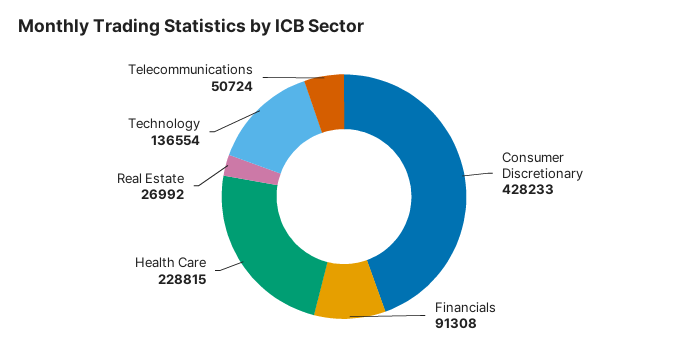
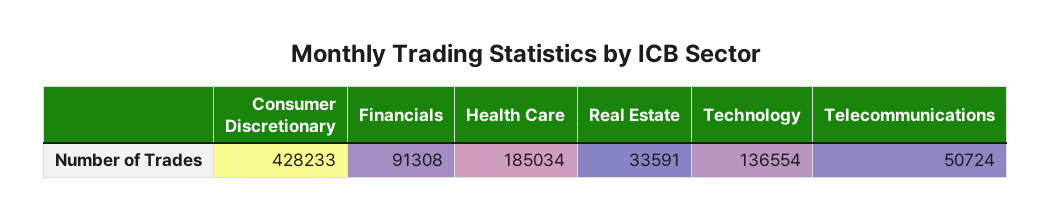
Health Care: 228815 -> 185034
Real Estate: 26992 -> 33591

